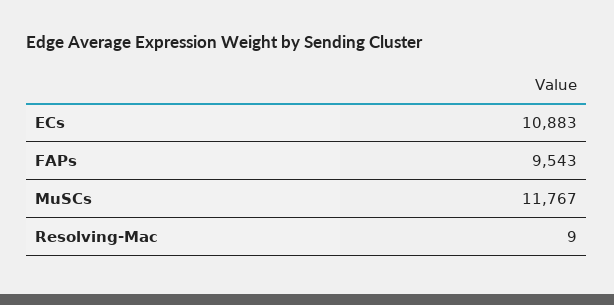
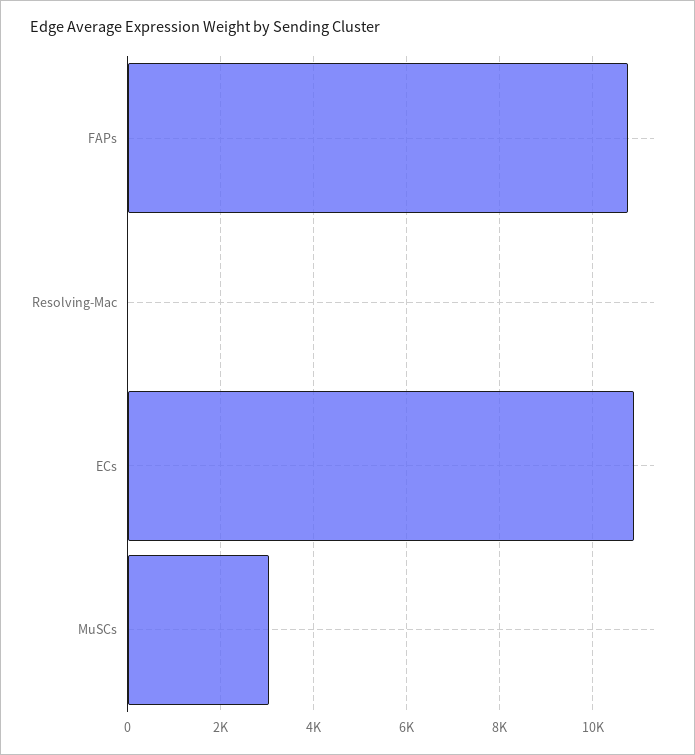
FAPs: 9543 -> 10800
MuSCs: 11767 -> 3000

